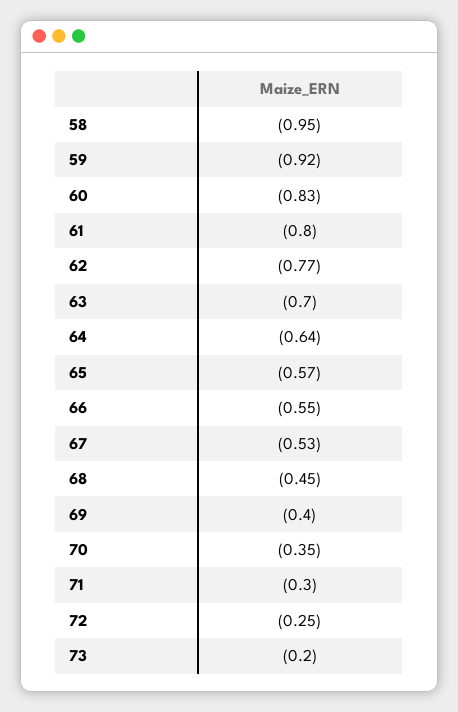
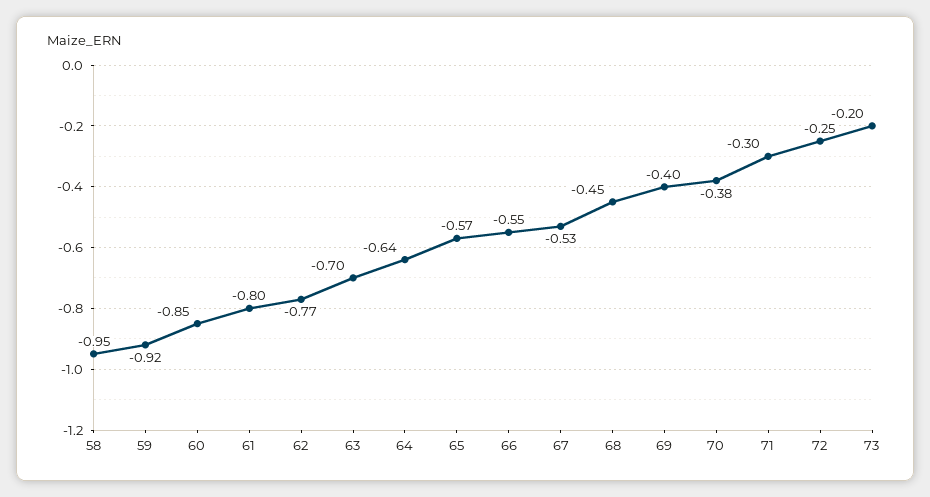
60: -0.83 -> -0.85
70: -0.35 -> -0.38

